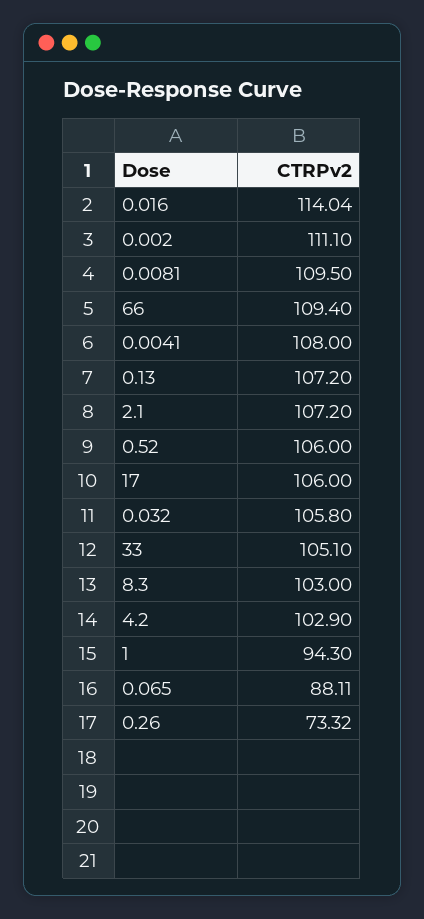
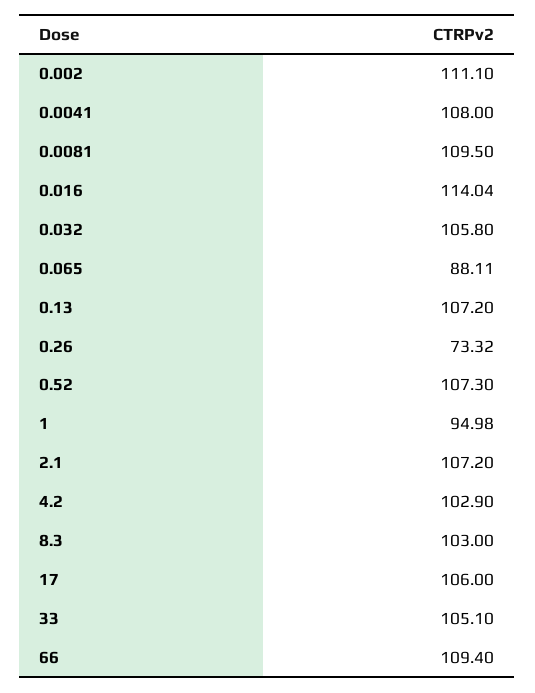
0.52: 106 -> 107.3
1: 94.3 -> 94.98

